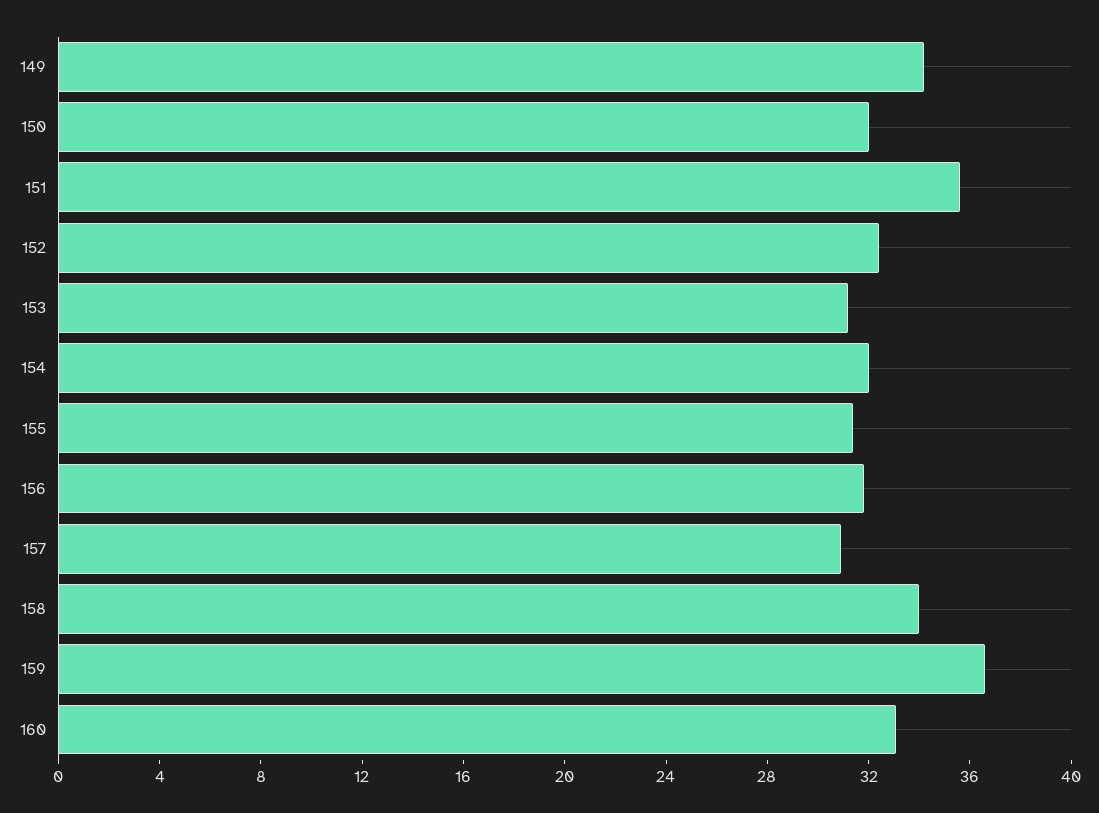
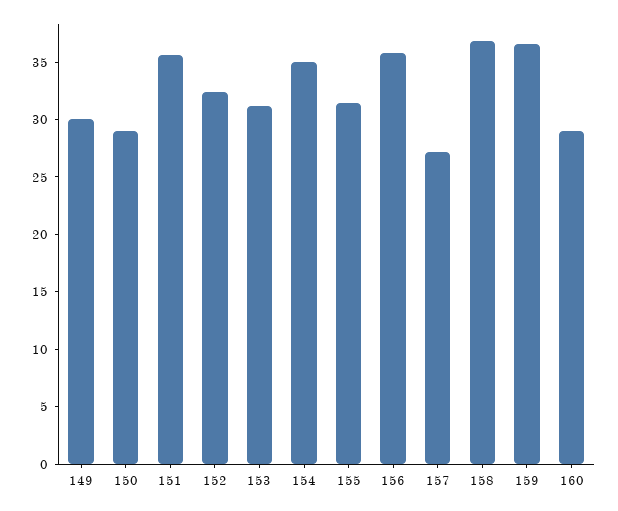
149: 34 -> 30
150: 32 -> 29
154: 32 -> 35
156: 32 -> 36
157: 31 -> 27
158: 34 -> 37
160: 33 -> 29

